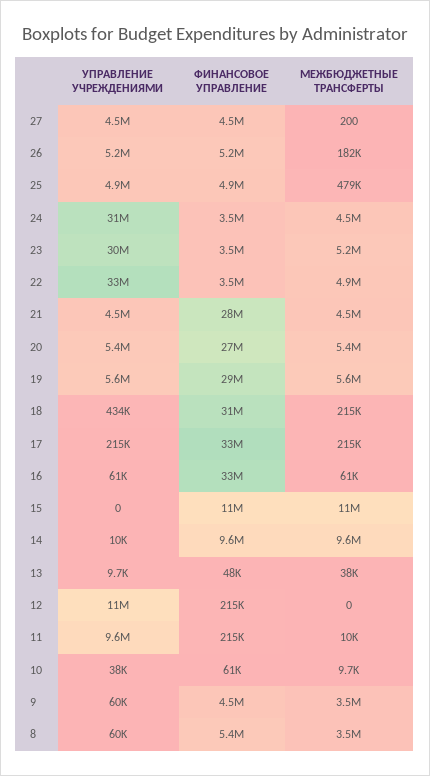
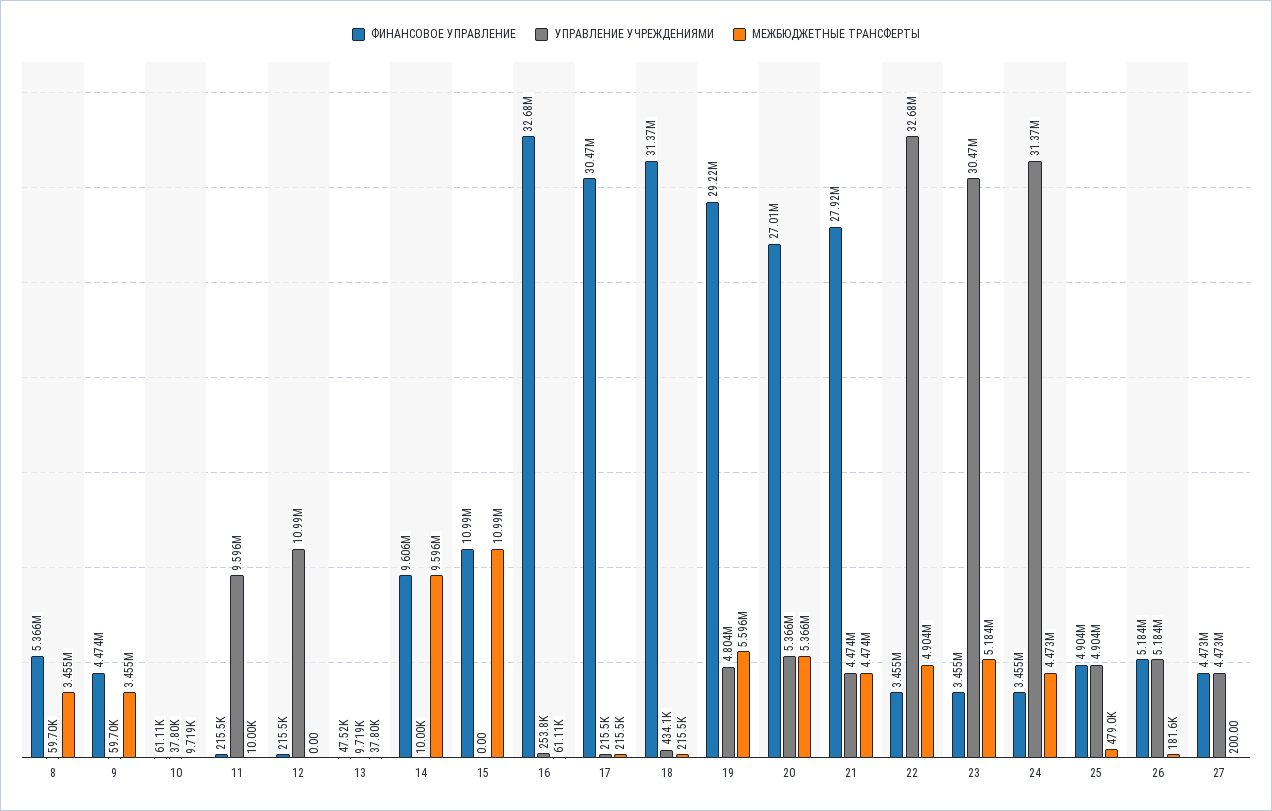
УПРАВЛЕНИЕ УЧРЕЖДЕНИЯМИ, 19: 5600000 -> 4804000
ФИНАНСОВОЕ УПРАВЛЕНИЕ, 17: 33000000 -> 30470000
УПРАВЛЕНИЕ УЧРЕЖДЕНИЯМИ, 16: 61000 -> 253800

